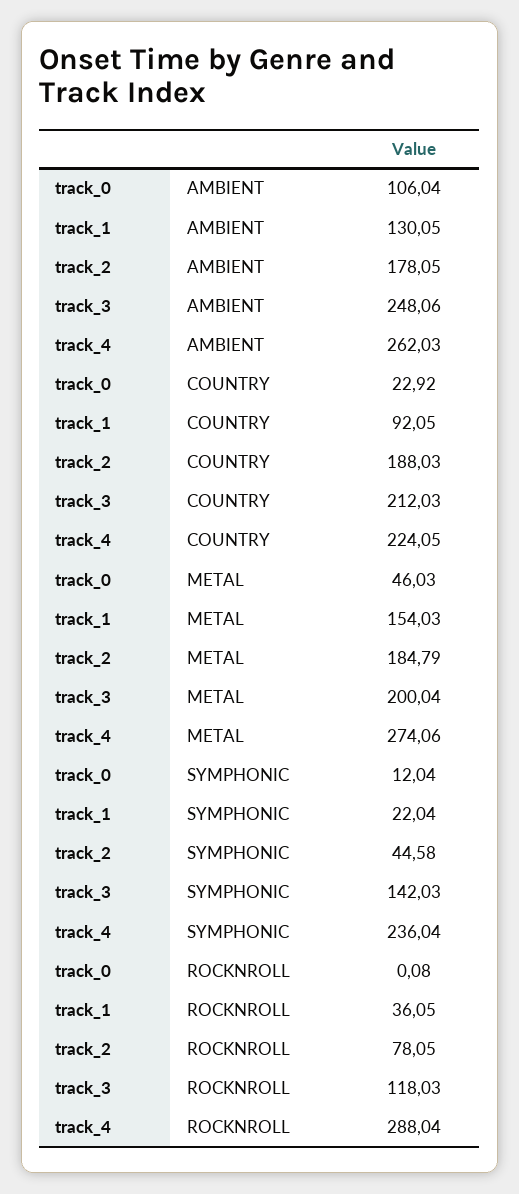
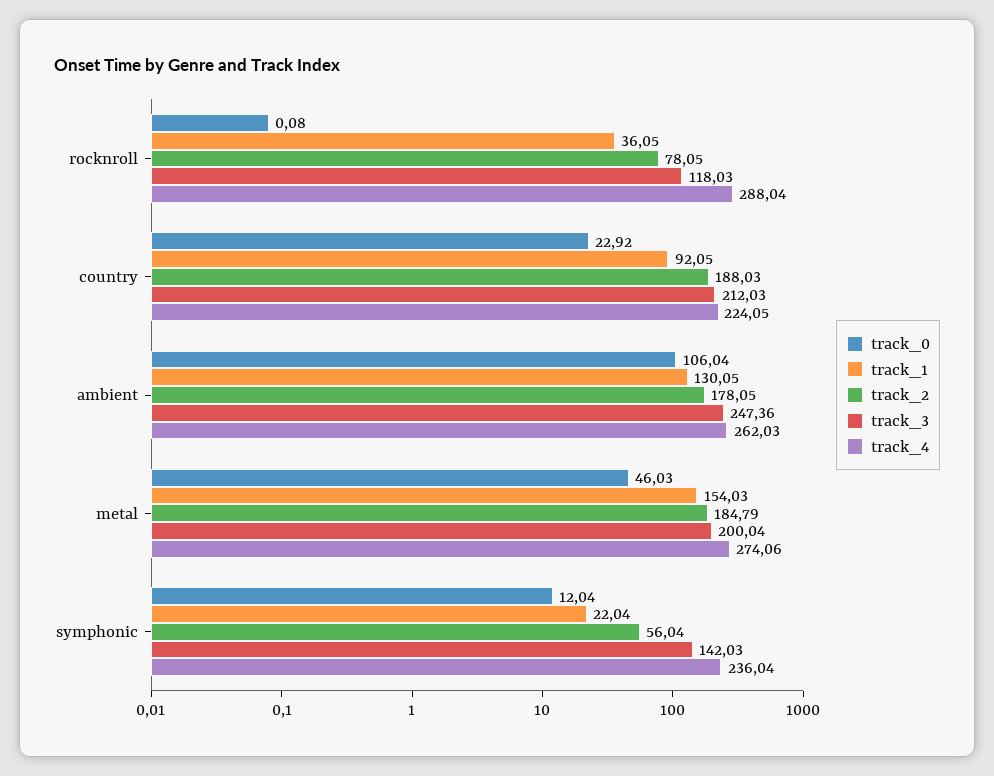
track_3, AMBIENT: 248.06 -> 247.36
track_2, SYMPHONIC: 44.58 -> 56.04

